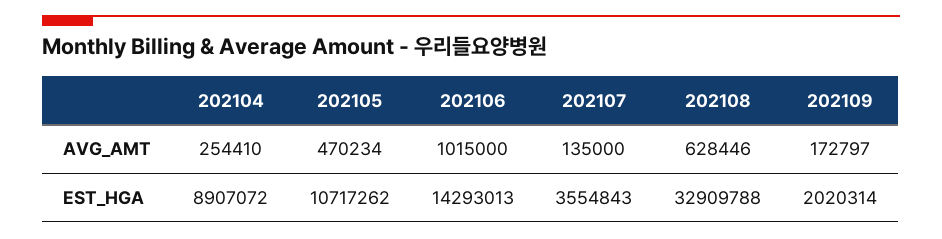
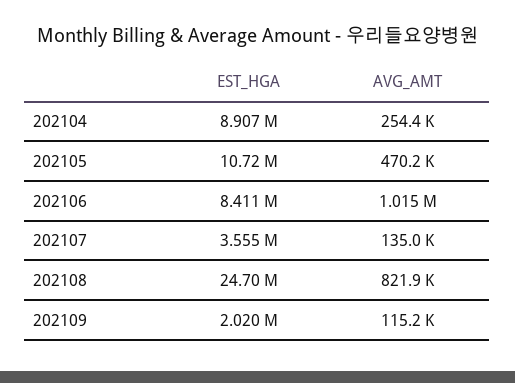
202108, AVG_AMT: 628446 -> 821900
202109, AVG_AMT: 172797 -> 115200
202106, EST_HGA: 14293013 -> 8411000
202108, EST_HGA: 32909788 -> 24700000

